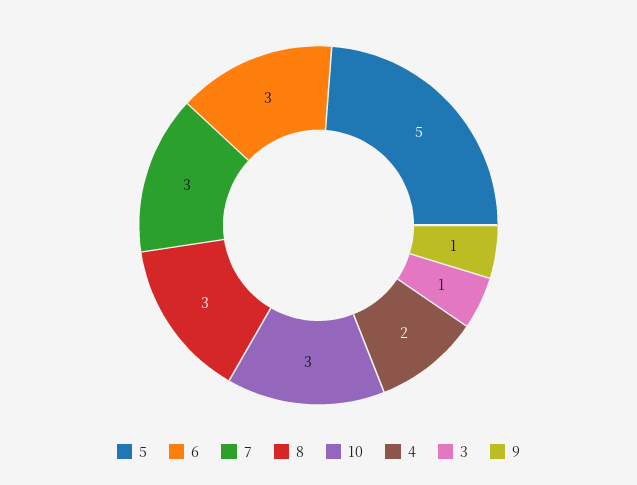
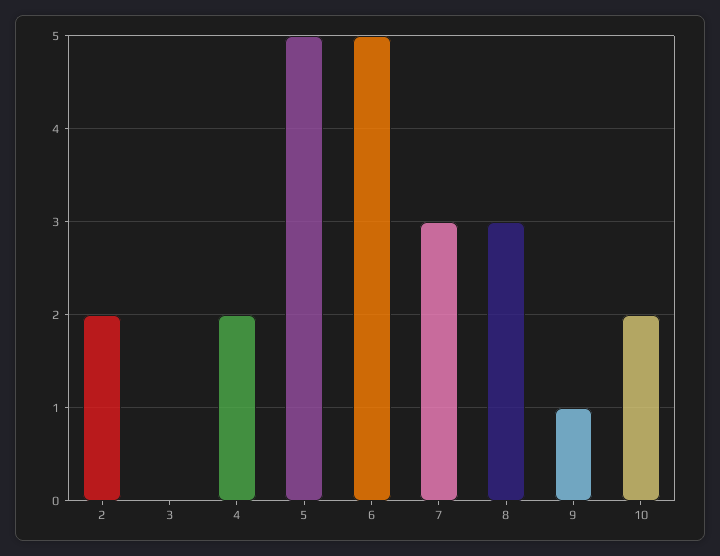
6: 3 -> 5
10: 3 -> 2
3: 1 -> 0
2: none -> 2

